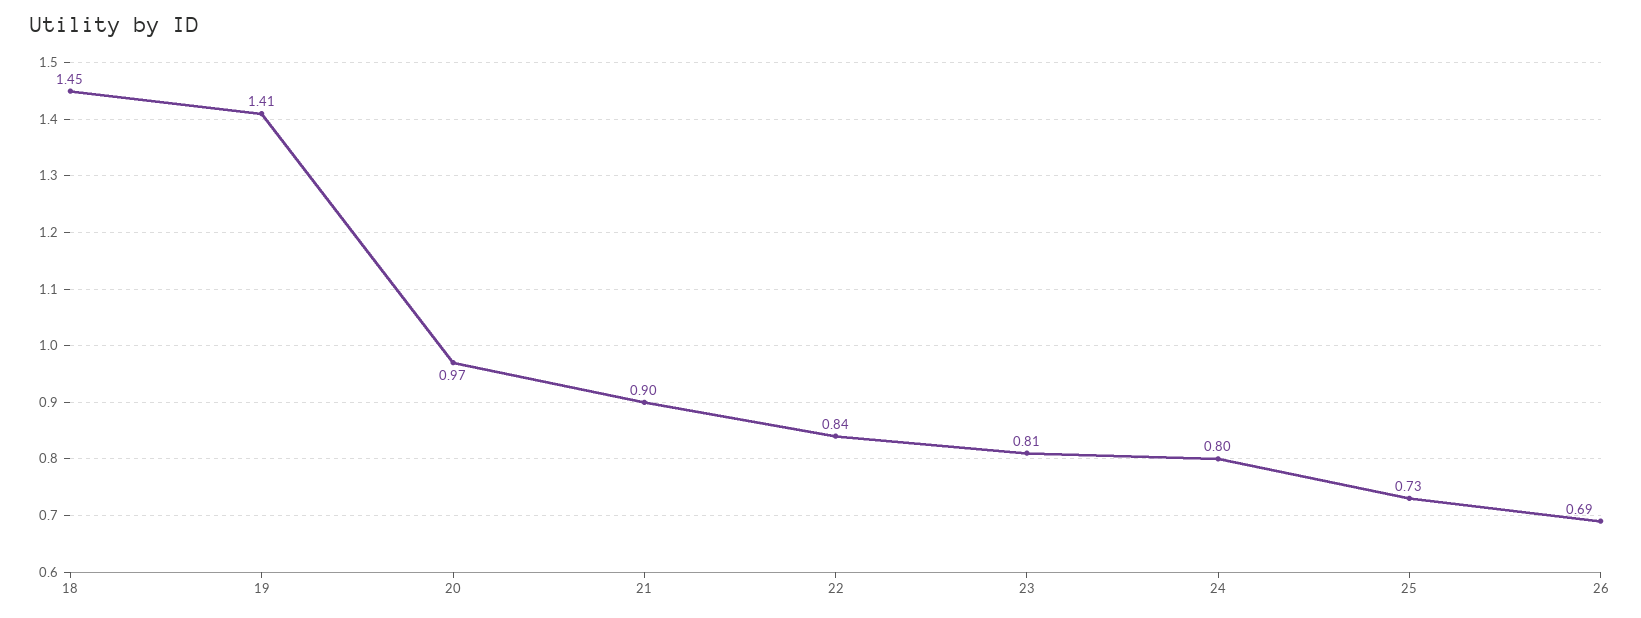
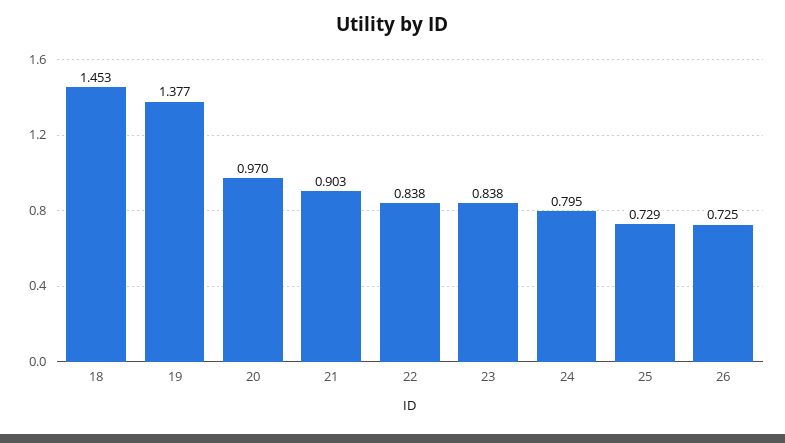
19: 1.41 -> 1.377
23: 0.81 -> 0.838
26: 0.69 -> 0.725

